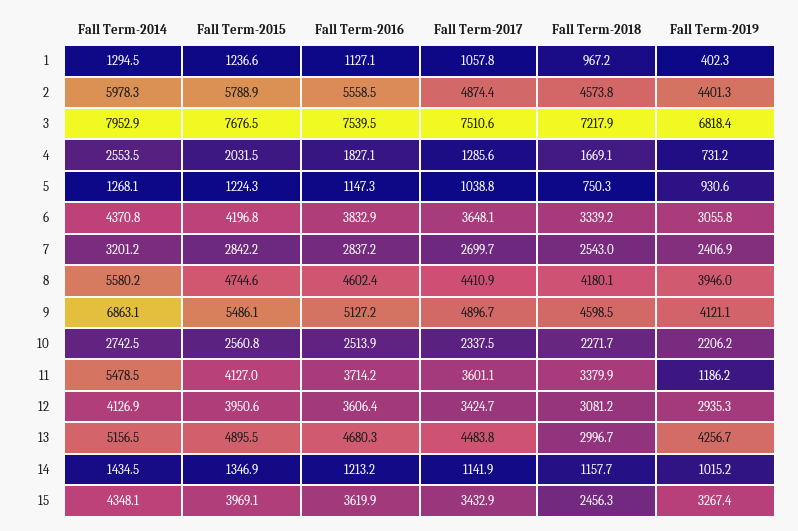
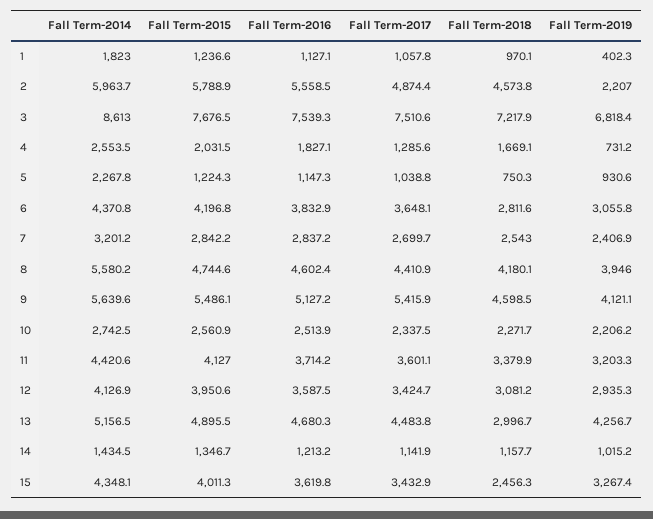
Fall Term-2014, 1: 1294.5 -> 1823
Fall Term-2018, 1: 967.2 -> 970.1
Fall Term-2014, 2: 5978.3 -> 5963.7
Fall Term-2019, 2: 4401.3 -> 2207
Fall Term-2014, 3: 7952.9 -> 8613
Fall Term-2016, 3: 7539.5 -> 7539.3
Fall Term-2014, 5: 1268.1 -> 2267.8
Fall Term-2018, 6: 3339.2 -> 2811.6
Fall Term-2014, 9: 6863.1 -> 5639.6
Fall Term-2017, 9: 4896.7 -> 5415.9
Fall Term-2015, 10: 2560.8 -> 2560.9
Fall Term-2014, 11: 5478.5 -> 4420.6
Fall Term-2019, 11: 1186.2 -> 3203.3
Fall Term-2016, 12: 3606.4 -> 3587.5
Fall Term-2015, 14: 1346.9 -> 1346.7
Fall Term-2015, 15: 3969.1 -> 4011.3
Fall Term-2016, 15: 3619.9 -> 3619.8

